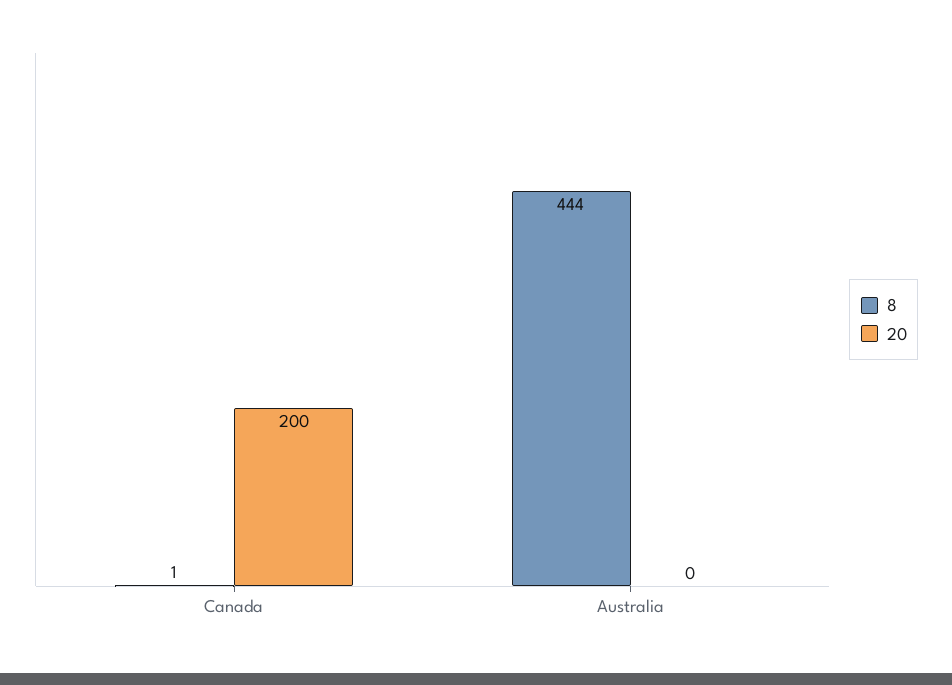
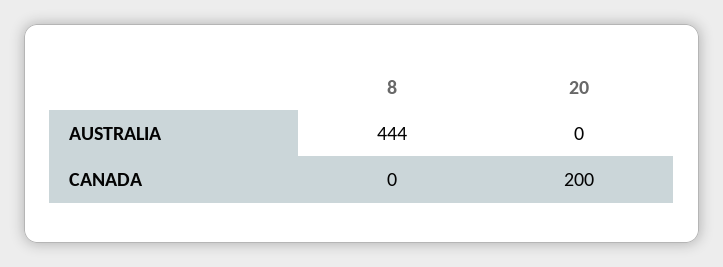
8, Canada: 1 -> 0

